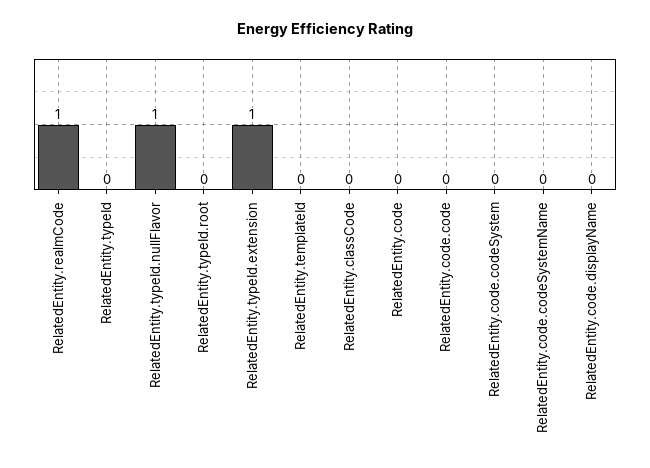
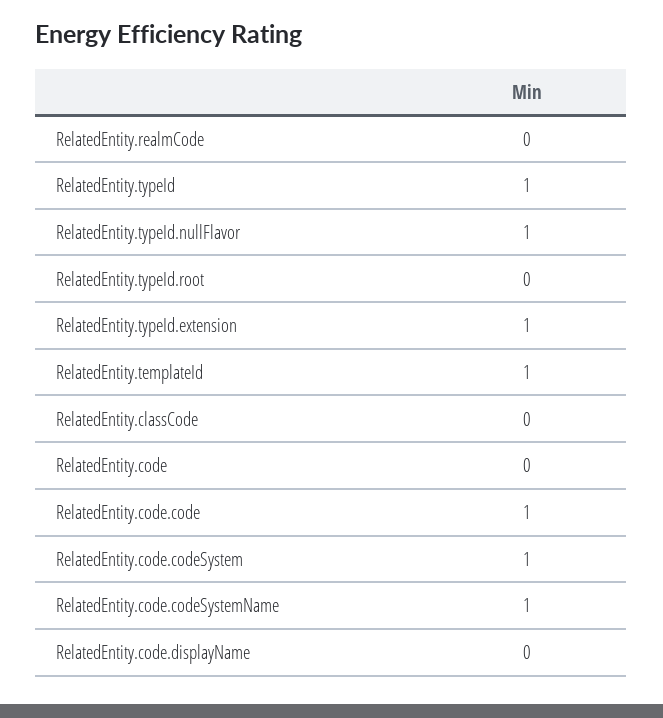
RelatedEntity.realmCode: 1 -> 0
RelatedEntity.typeId: 0 -> 1
RelatedEntity.templateId: 0 -> 1
RelatedEntity.code.code: 0 -> 1
RelatedEntity.code.codeSystem: 0 -> 1
RelatedEntity.code.codeSystemName: 0 -> 1

